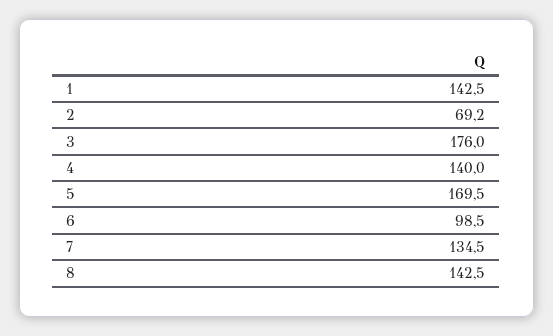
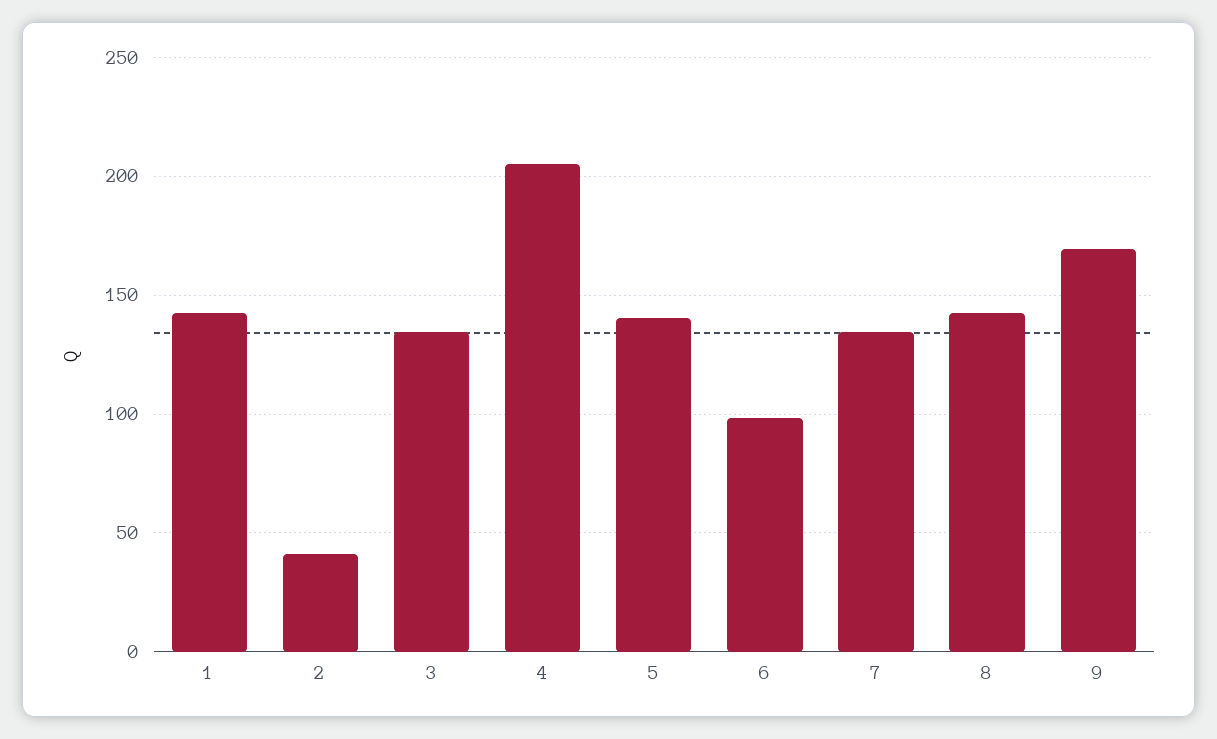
2: 69.2 -> 40
3: 176 -> 135
4: 140 -> 205
5: 169.5 -> 140
9: none -> 170

